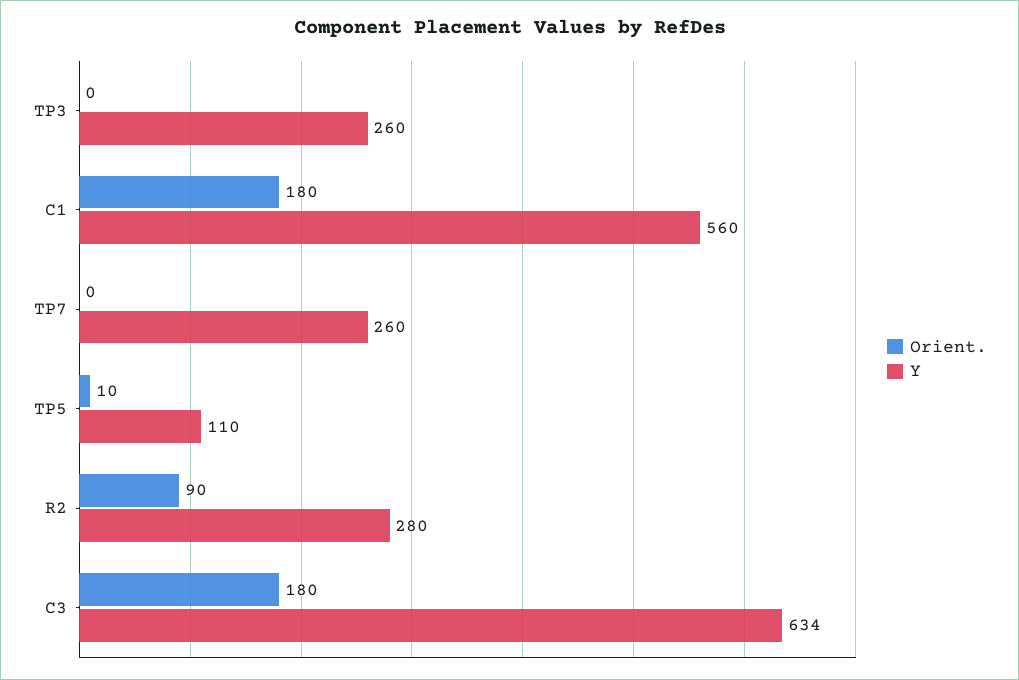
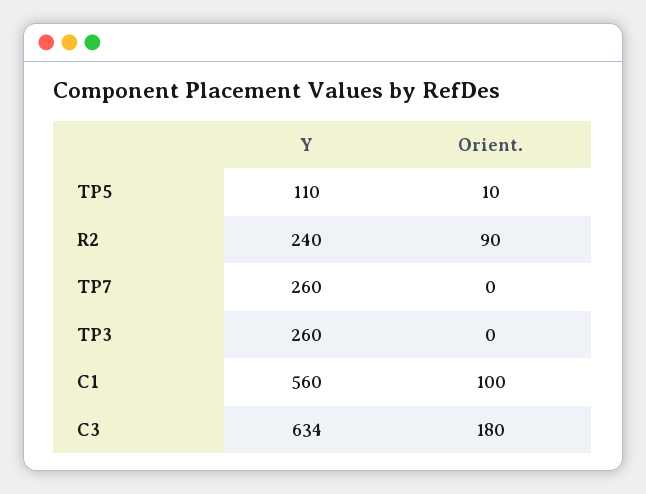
Orient., C1: 180 -> 100
Y, R2: 280 -> 240

